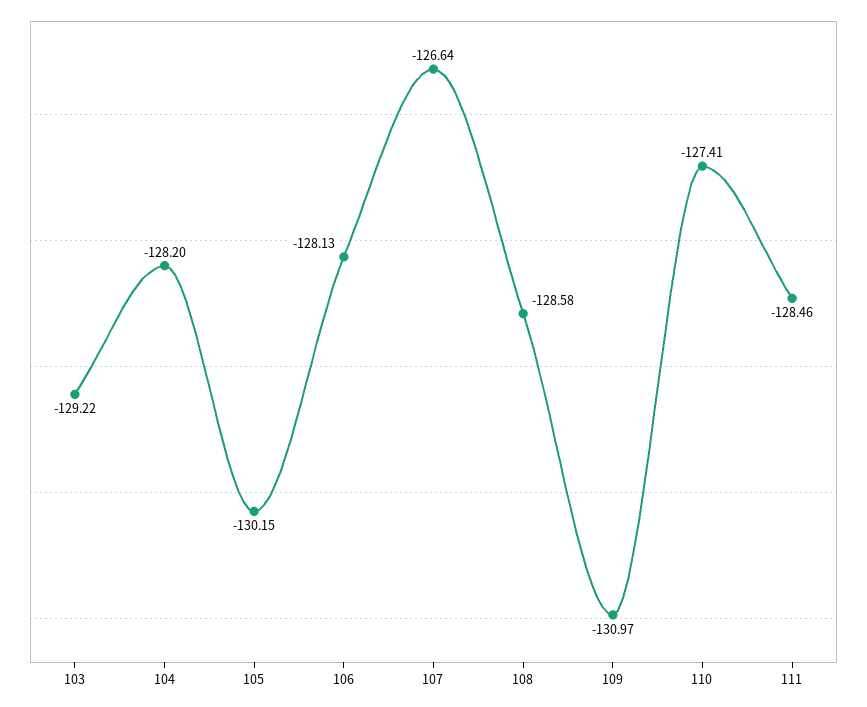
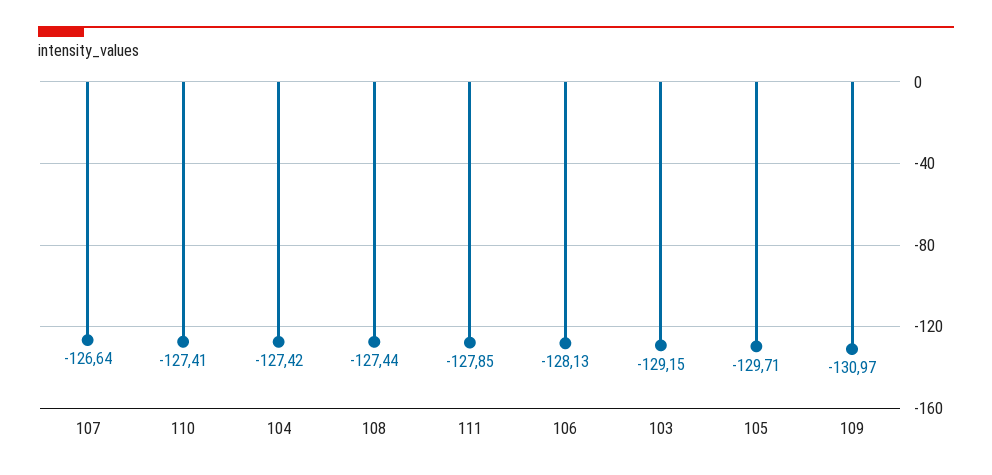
103: -129.22 -> -129.15
104: -128.2 -> -127.42
105: -130.15 -> -129.71
108: -128.58 -> -127.44
111: -128.46 -> -127.85

